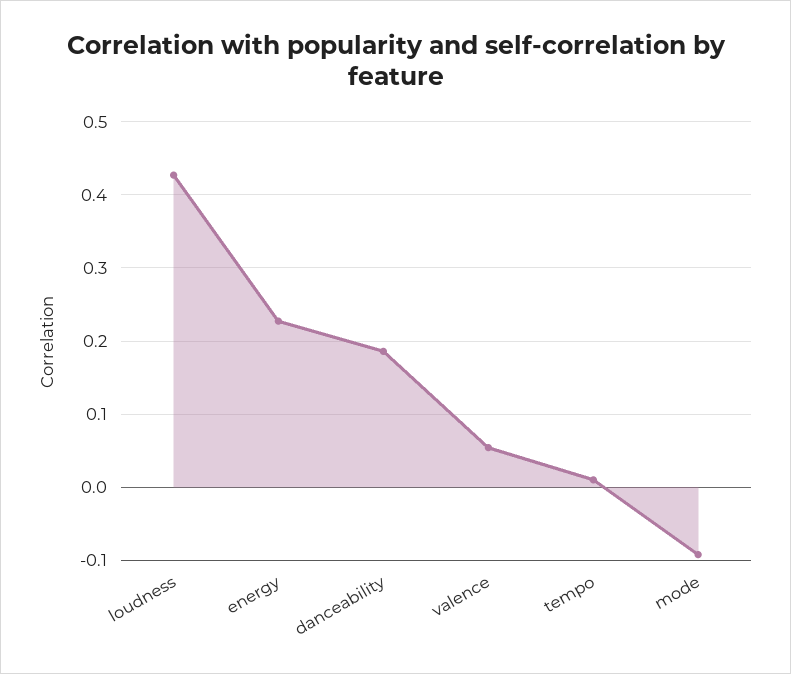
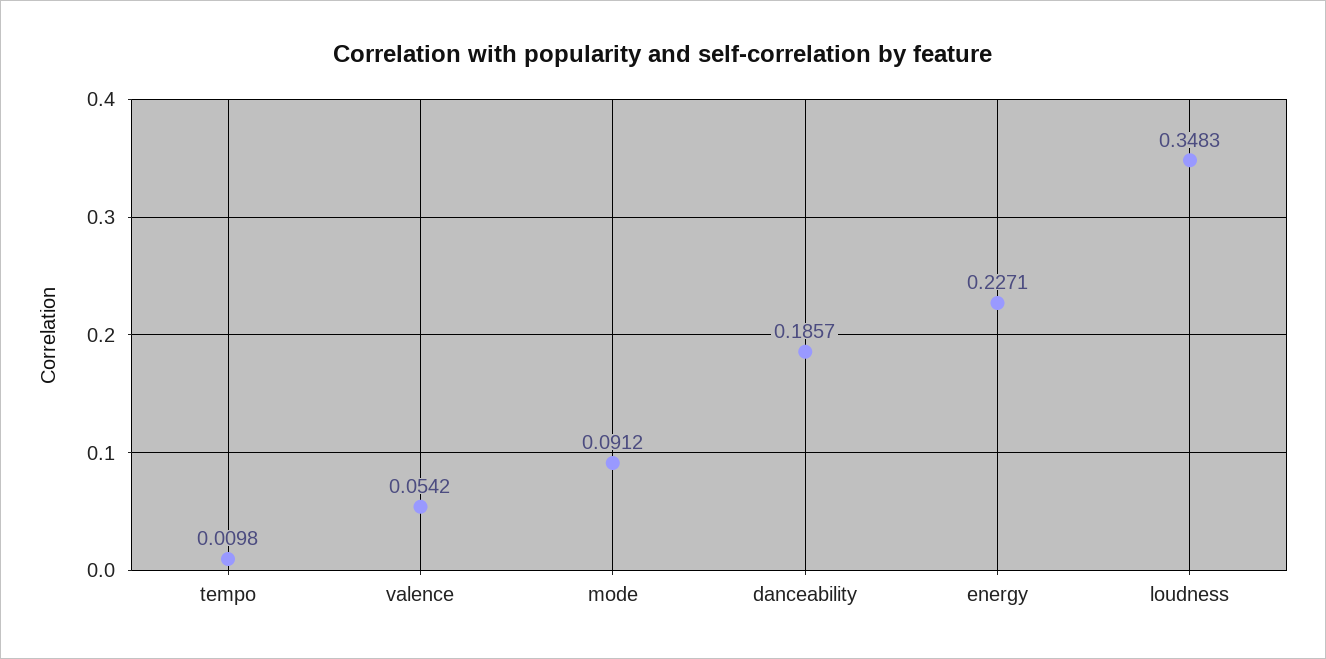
loudness: 0.43 -> 0.3483
mode: -0.09 -> 0.0912

